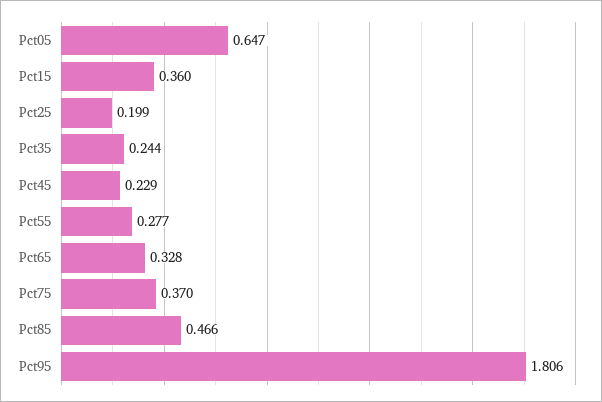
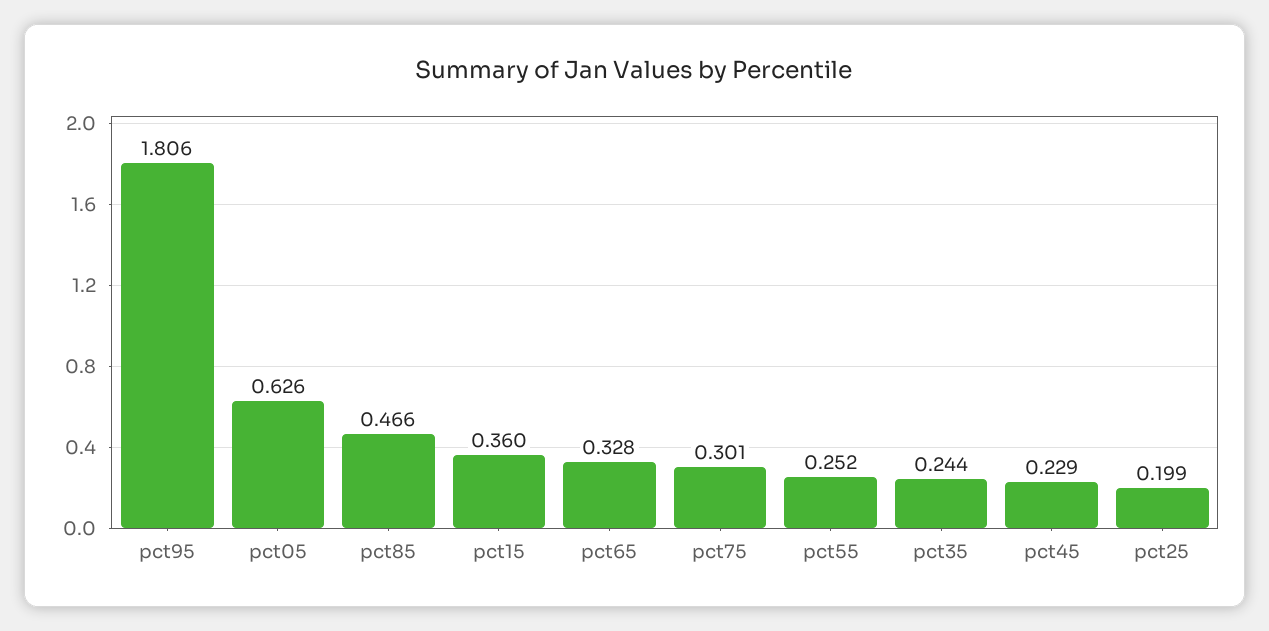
Pct05: 0.647 -> 0.626
Pct55: 0.277 -> 0.252
Pct75: 0.37 -> 0.301

